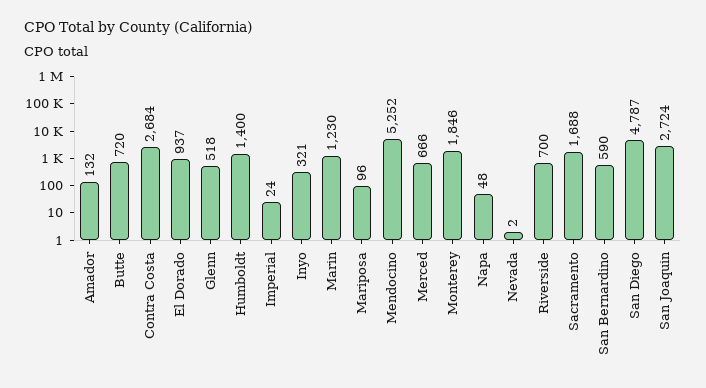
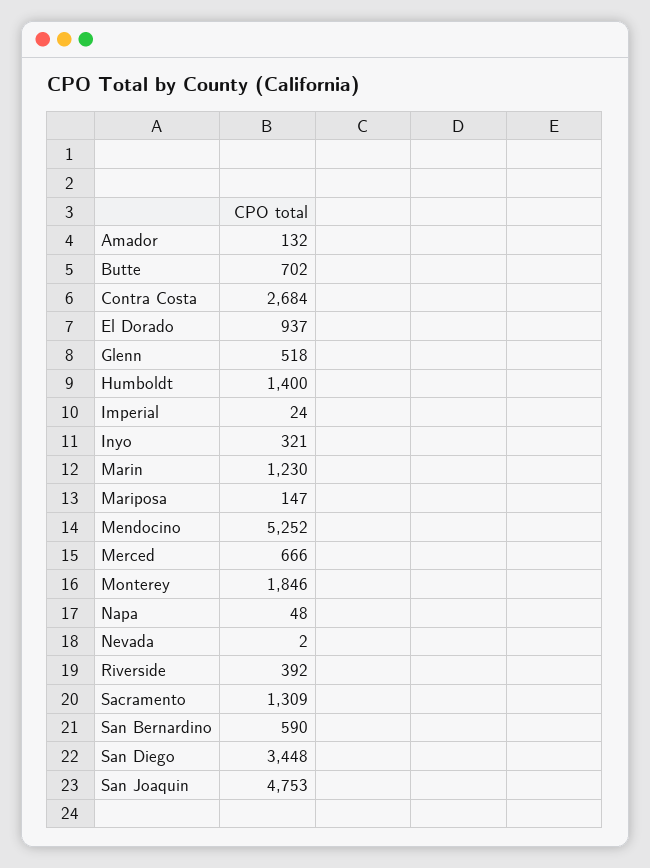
Butte: 720 -> 702
Mariposa: 96 -> 147
Riverside: 700 -> 392
Sacramento: 1688 -> 1309
San Diego: 4787 -> 3448
San Joaquin: 2724 -> 4753

